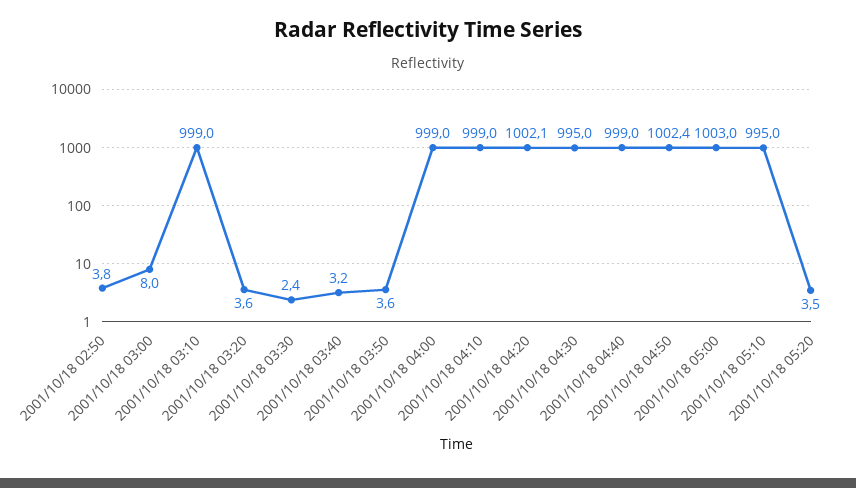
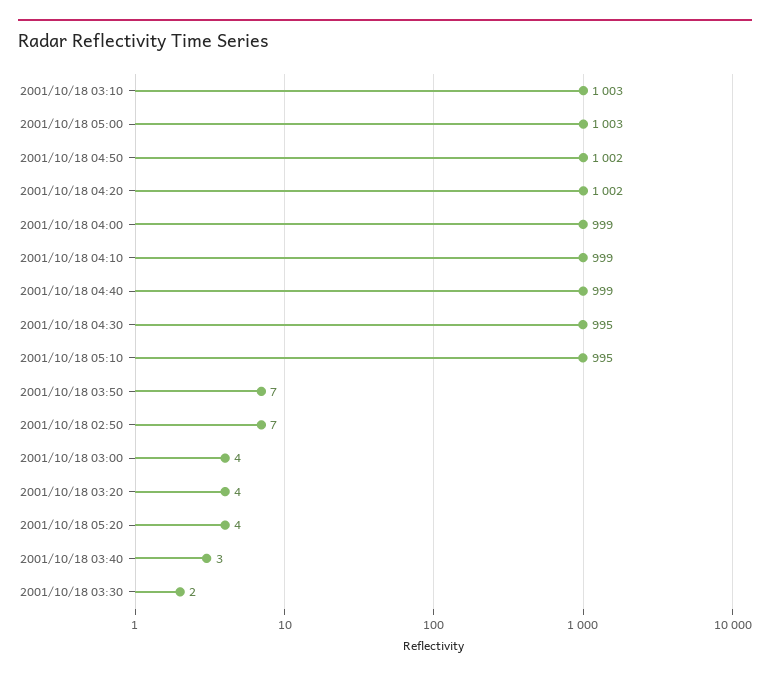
2001/10/18 02:50: 3.8 -> 7
2001/10/18 03:00: 8 -> 4
2001/10/18 03:10: 999 -> 1003
2001/10/18 03:50: 3.6 -> 7

